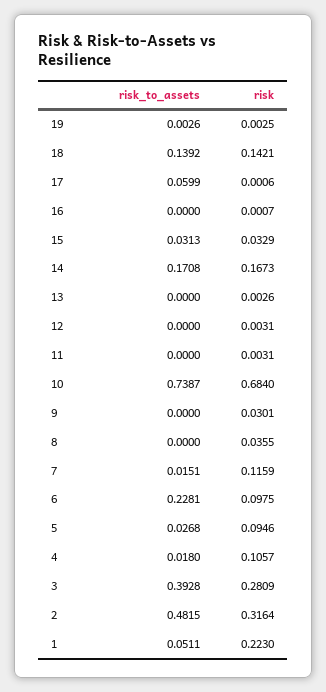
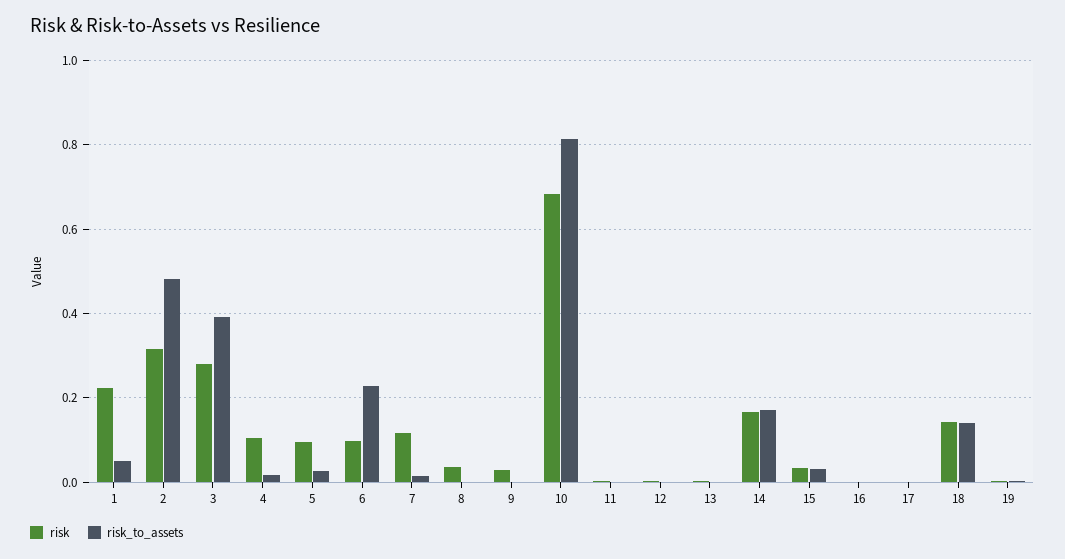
risk_to_assets, 17: 0.0599 -> 0
risk_to_assets, 10: 0.7387 -> 0.82

